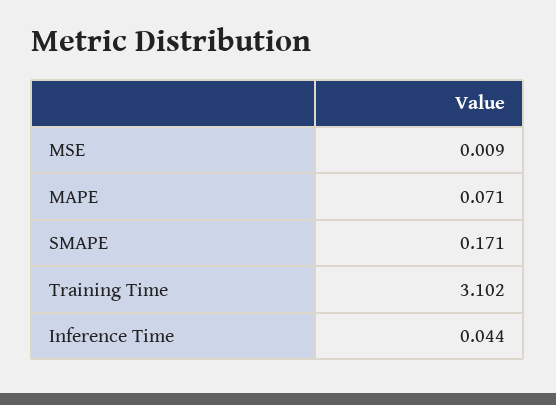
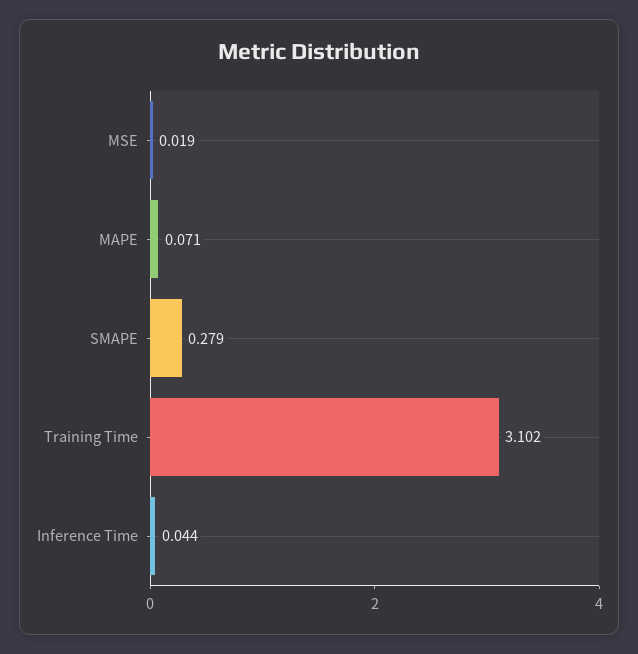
MSE: 0.009 -> 0.019
SMAPE: 0.171 -> 0.279

